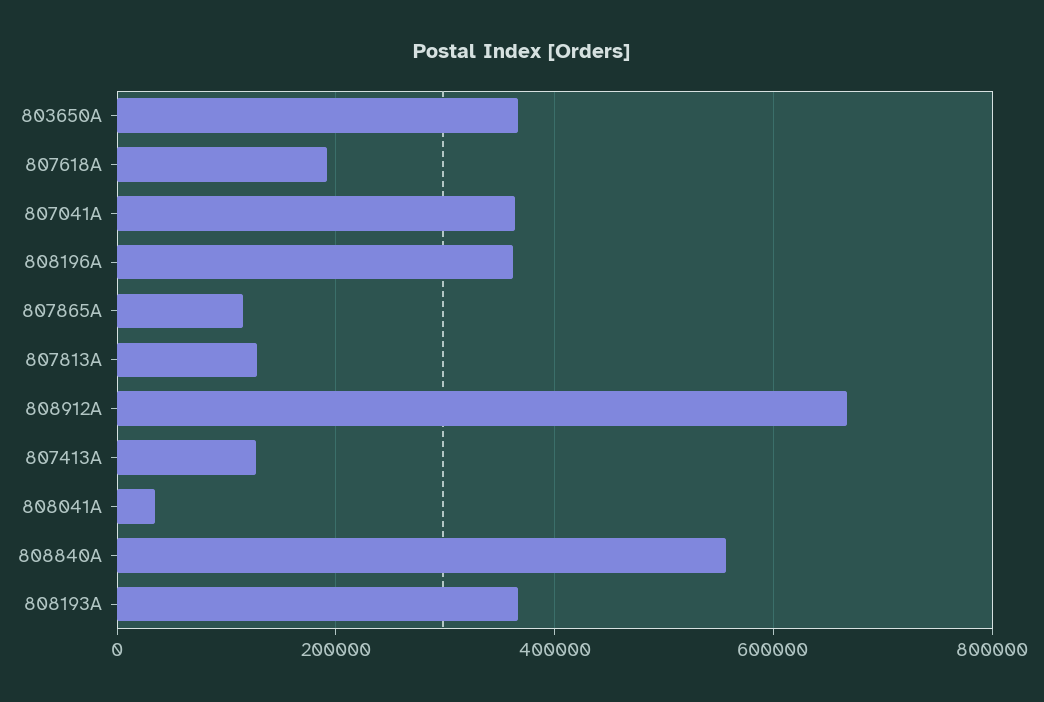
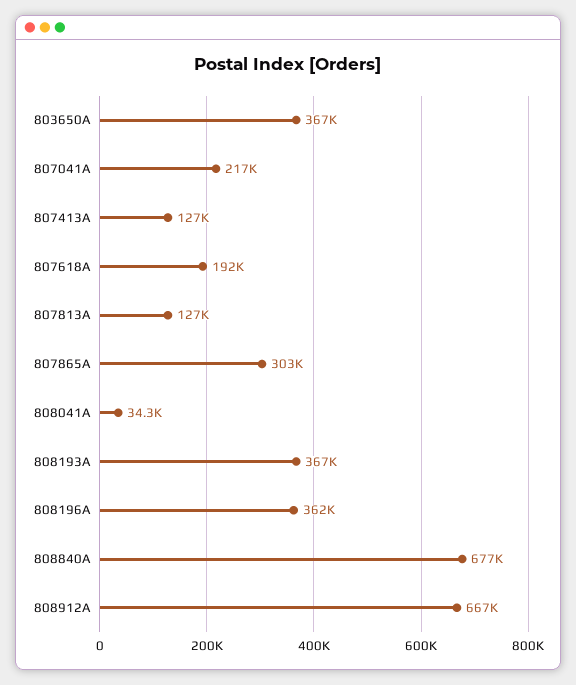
807041A: 360000 -> 217000
807865A: 120000 -> 303000
808840A: 560000 -> 677000

